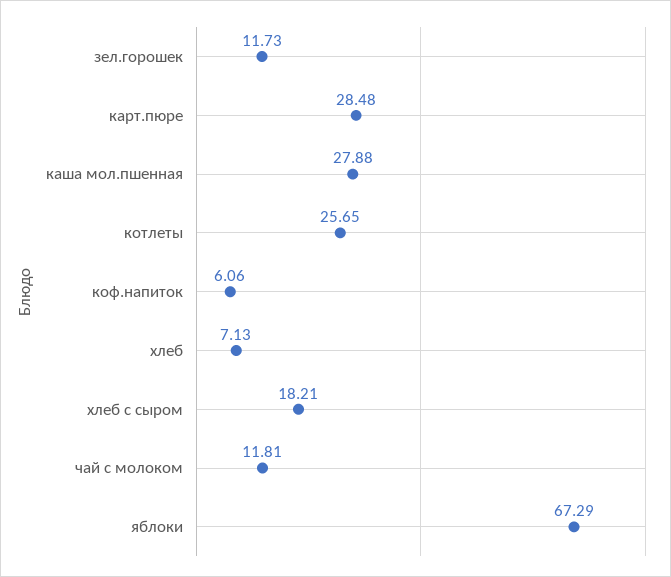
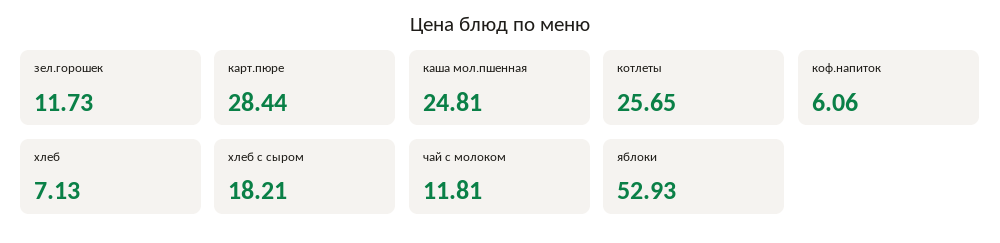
карт.пюре: 28.48 -> 28.44
каша мол.пшенная: 27.88 -> 24.81
яблоки: 67.29 -> 52.93

